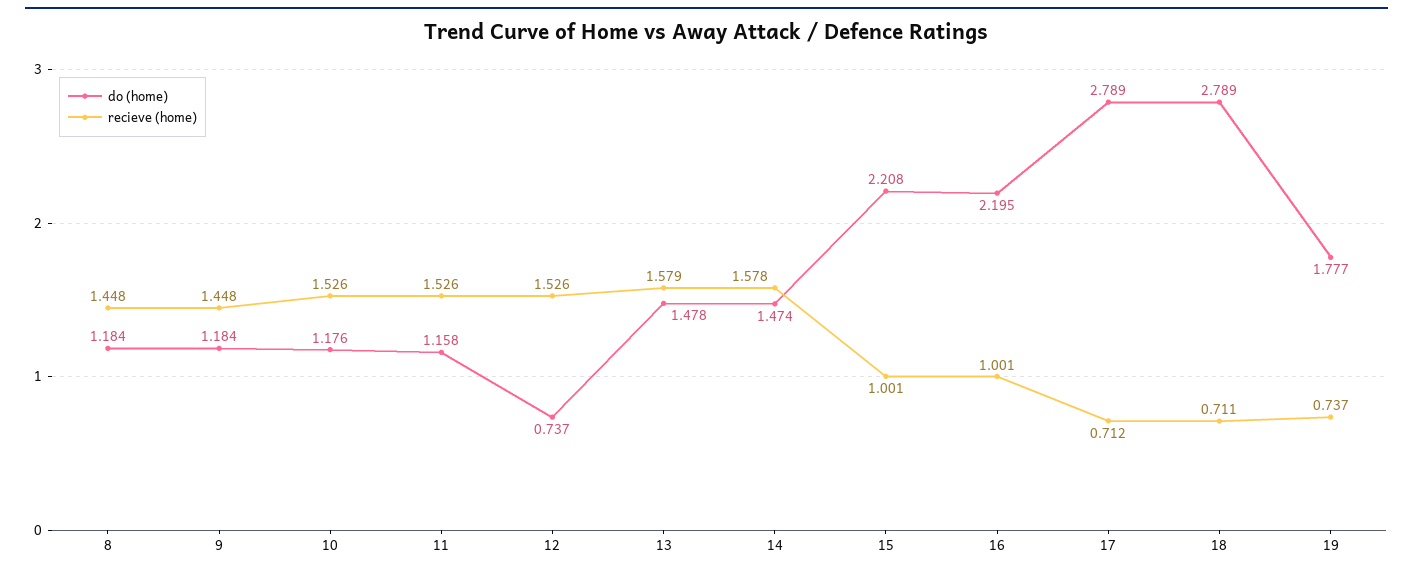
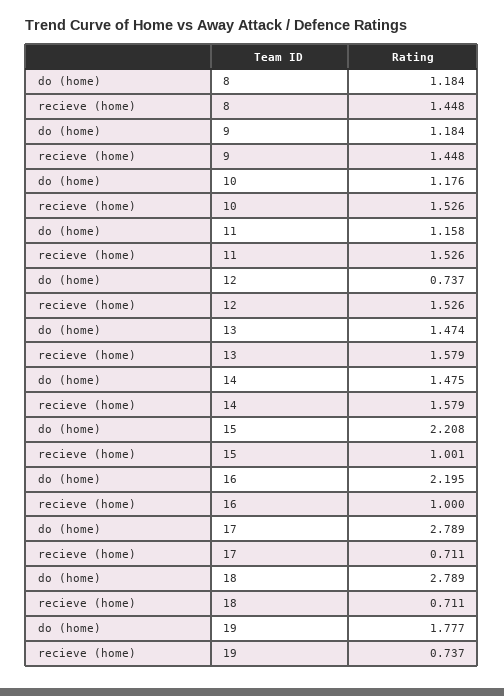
do (home), 13: 1.478 -> 1.474
do (home), 14: 1.474 -> 1.475
recieve (home), 14: 1.578 -> 1.579
recieve (home), 16: 1.001 -> 1
recieve (home), 17: 0.712 -> 0.711

